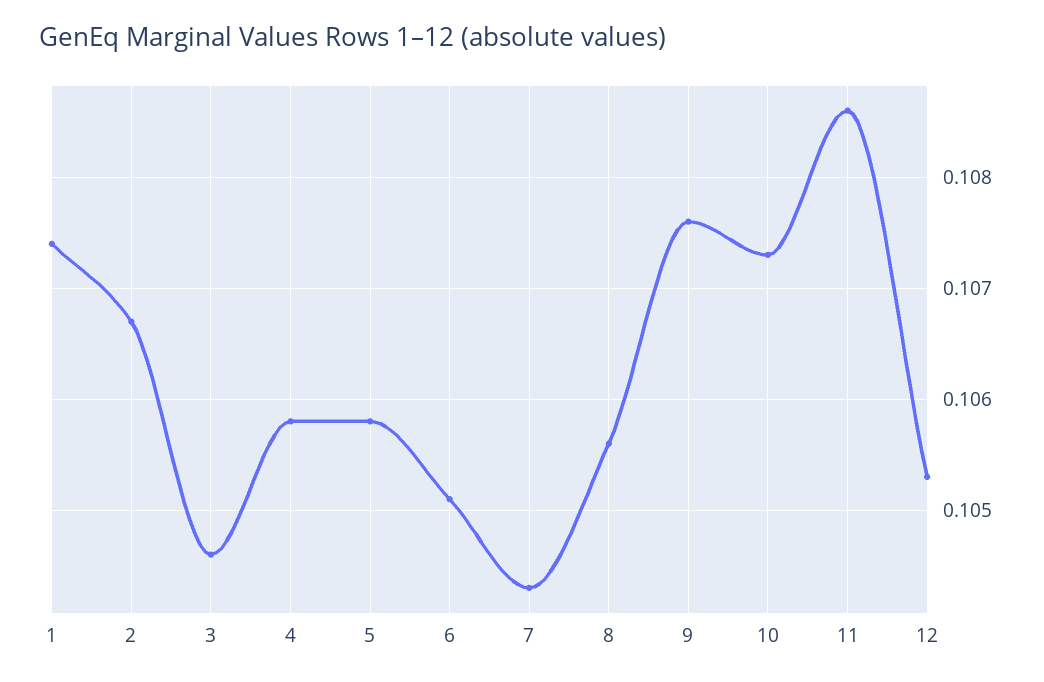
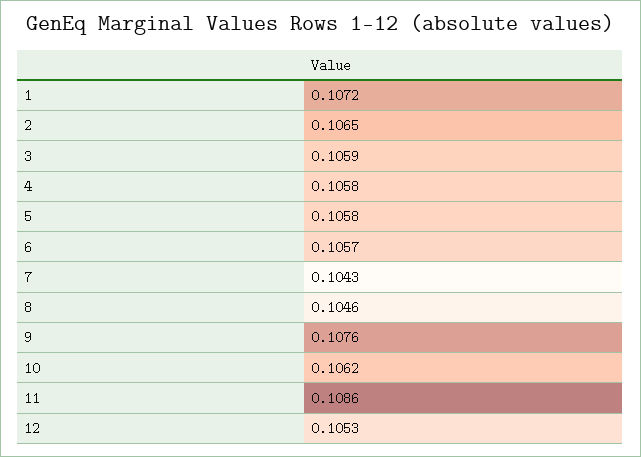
1: 0.1074 -> 0.1072
2: 0.1067 -> 0.1065
3: 0.1046 -> 0.1059
6: 0.1051 -> 0.1057
8: 0.1056 -> 0.1046
10: 0.1073 -> 0.1062

